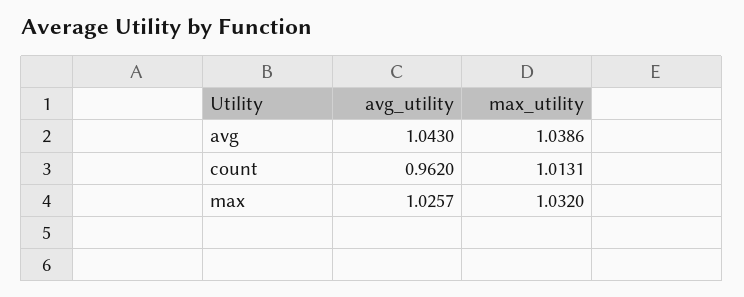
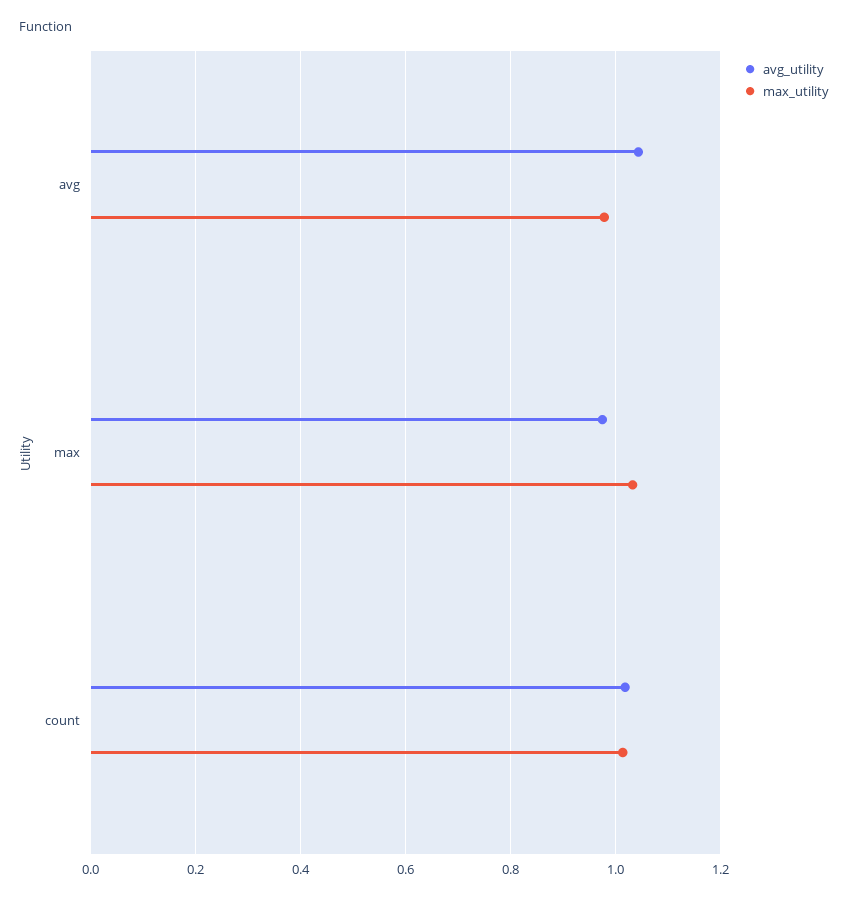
max_utility, avg: 1.0386 -> 0.98
avg_utility, count: 0.962 -> 1.02
avg_utility, max: 1.0257 -> 0.98

